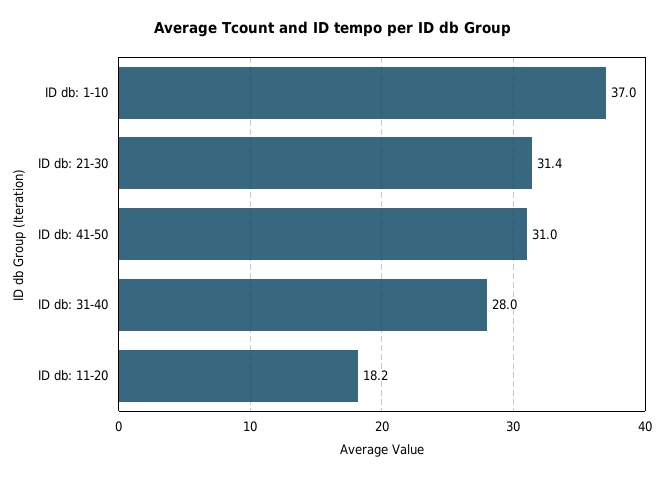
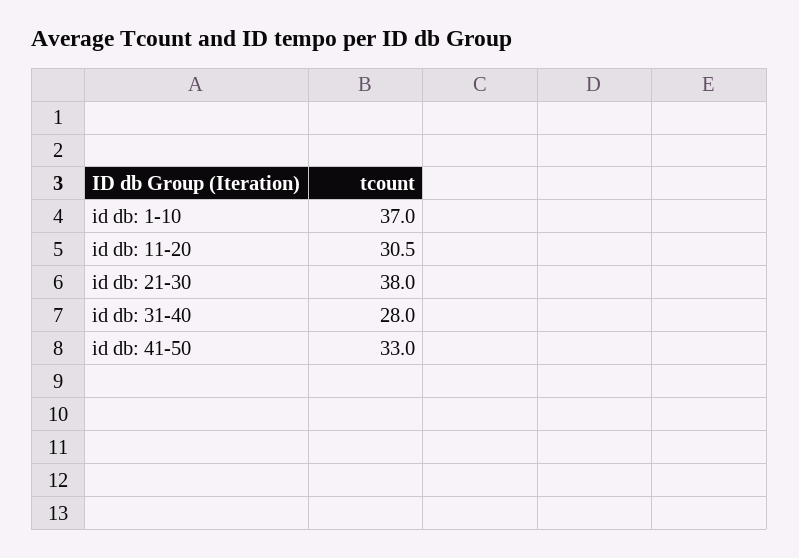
ID db: 21-30: 31.4 -> 38
ID db: 41-50: 31 -> 33
ID db: 11-20: 18.2 -> 30.5

